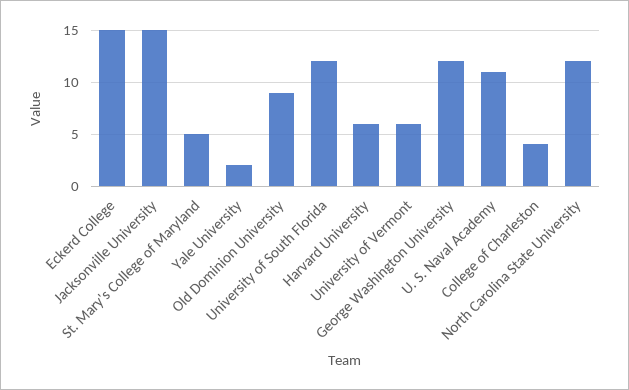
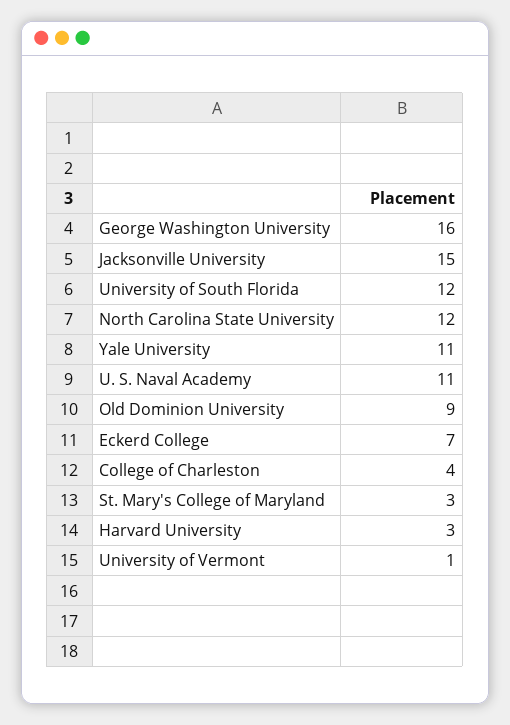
Eckerd College: 15 -> 7
St. Mary's College of Maryland: 5 -> 3
Yale University: 2 -> 11
Harvard University: 6 -> 3
University of Vermont: 6 -> 1
George Washington University: 12 -> 16

